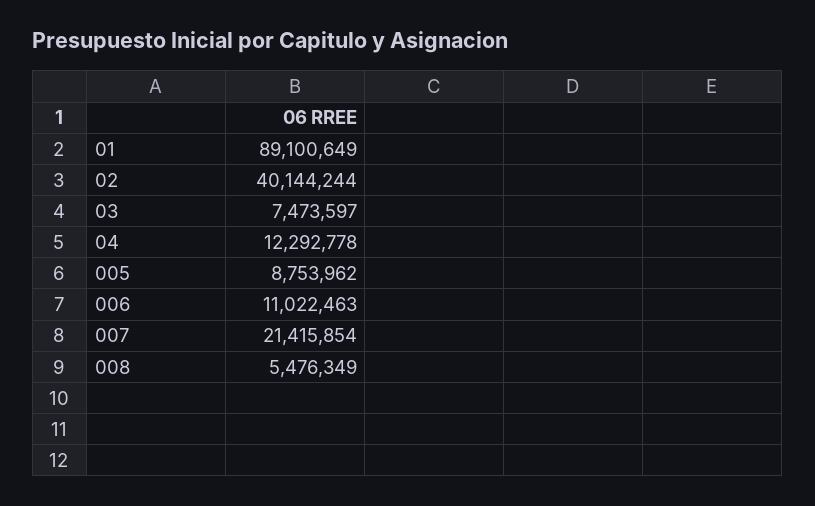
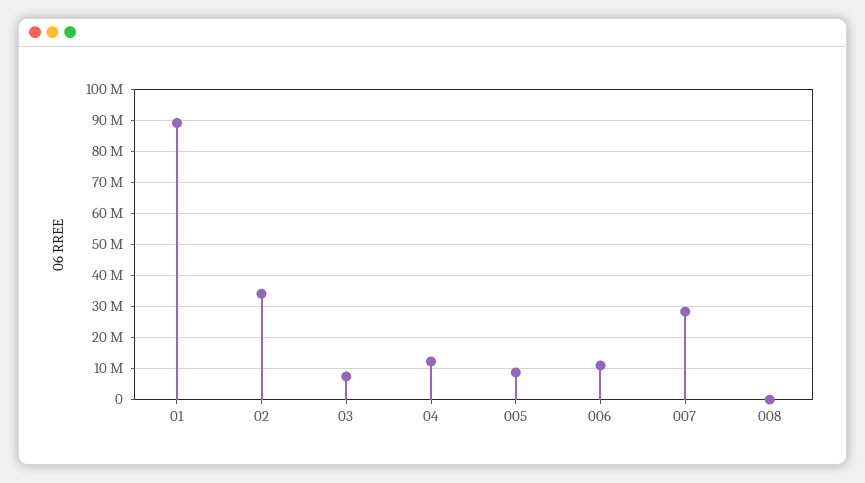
02: 40144244 -> 34000000
007: 21415854 -> 28000000
008: 5476349 -> 0

